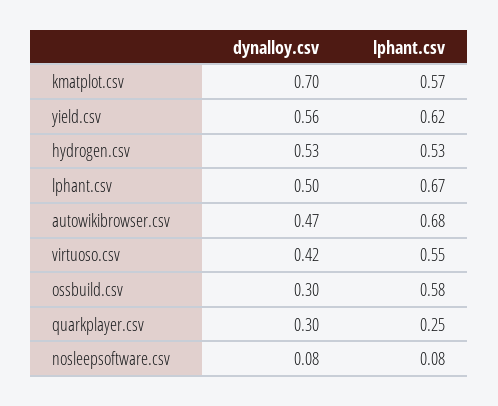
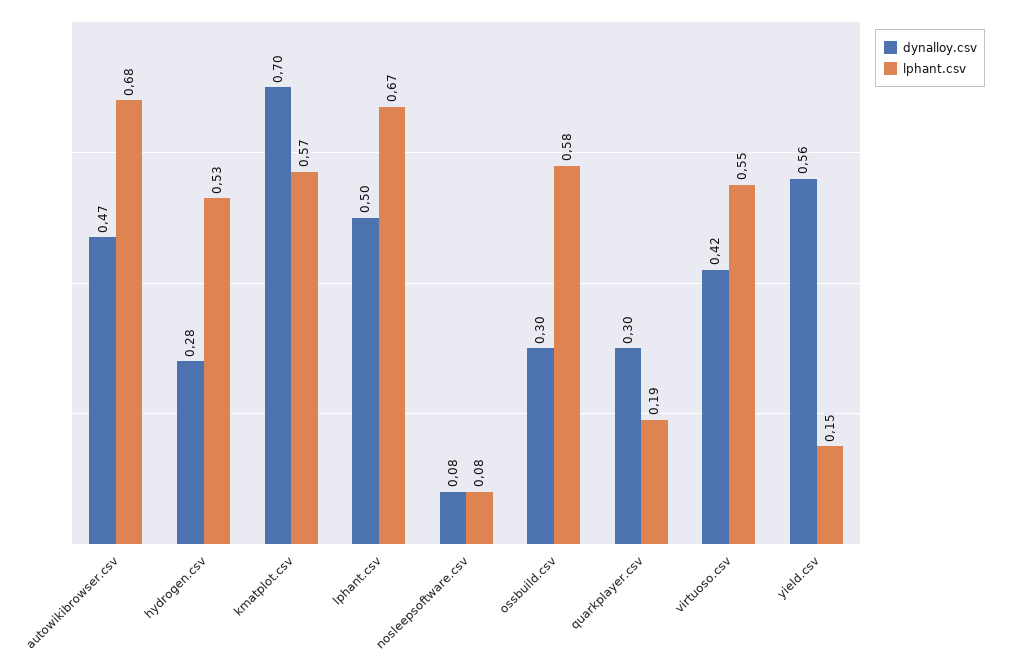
lphant.csv, yield.csv: 0.62 -> 0.15
dynalloy.csv, hydrogen.csv: 0.53 -> 0.28
lphant.csv, quarkplayer.csv: 0.25 -> 0.19

